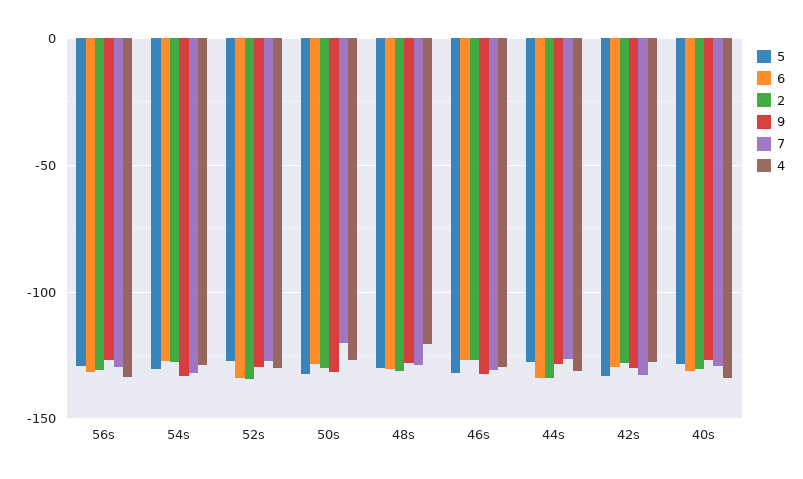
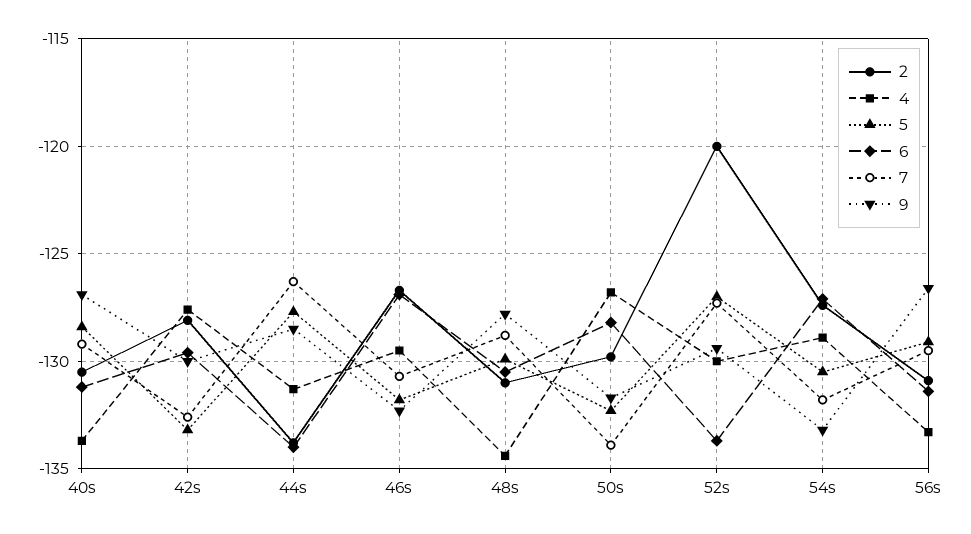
2, 52s: -135 -> -120
7, 50s: -120 -> -134
4, 48s: -120 -> -134.5

